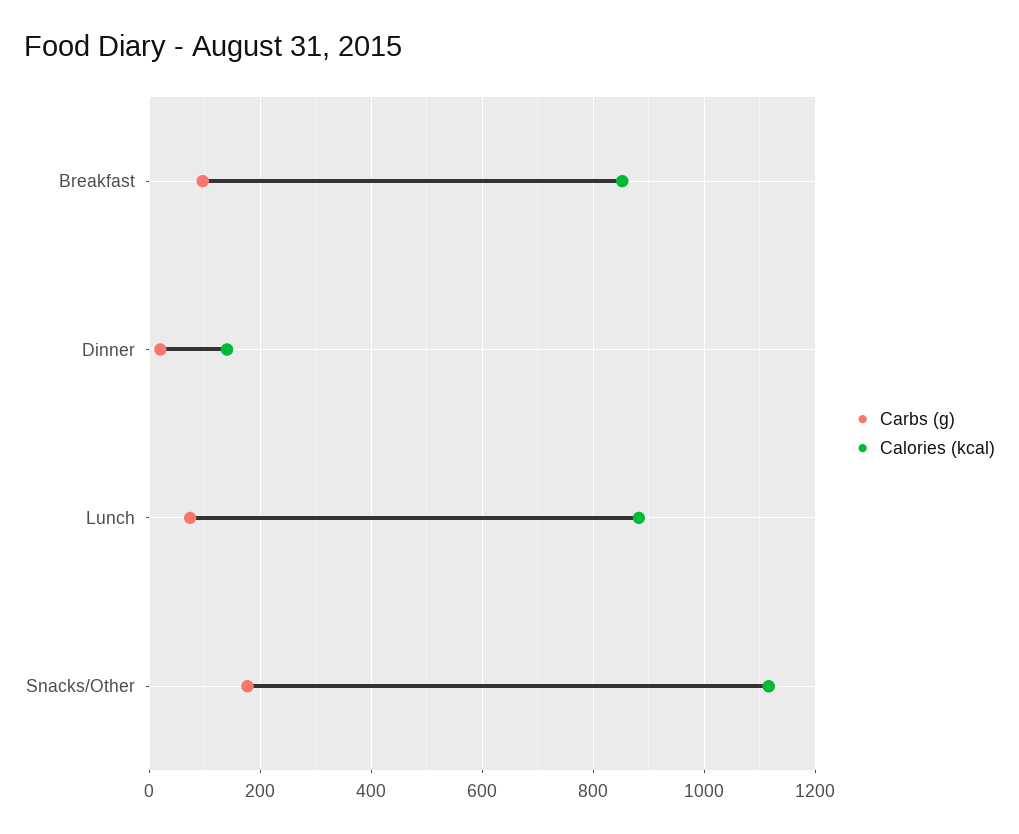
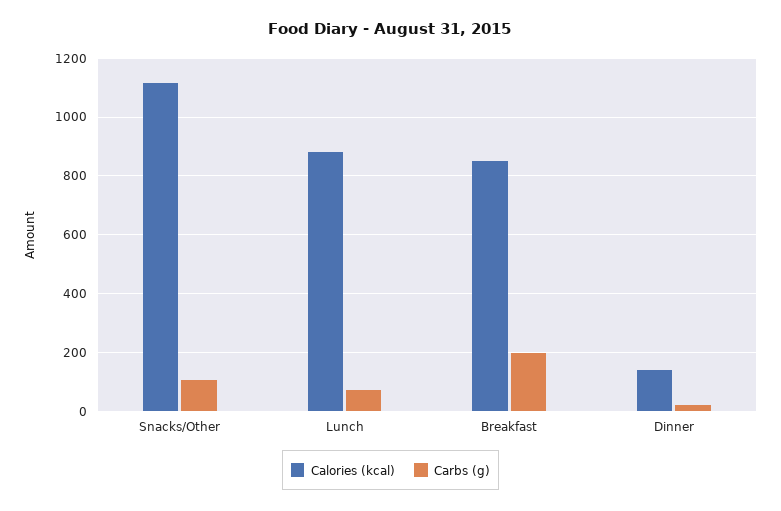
Carbs (g), Breakfast: 100 -> 200
Carbs (g), Snacks/Other: 180 -> 100

